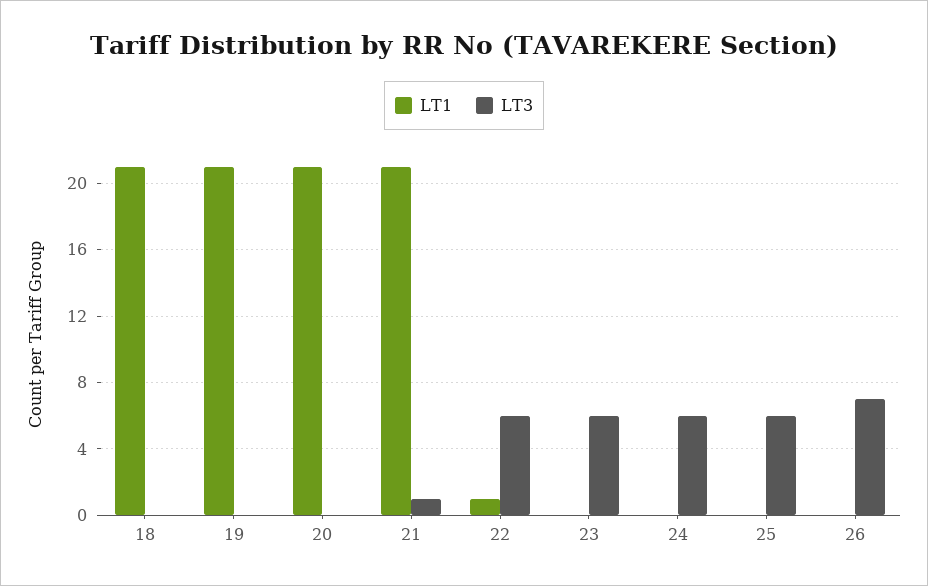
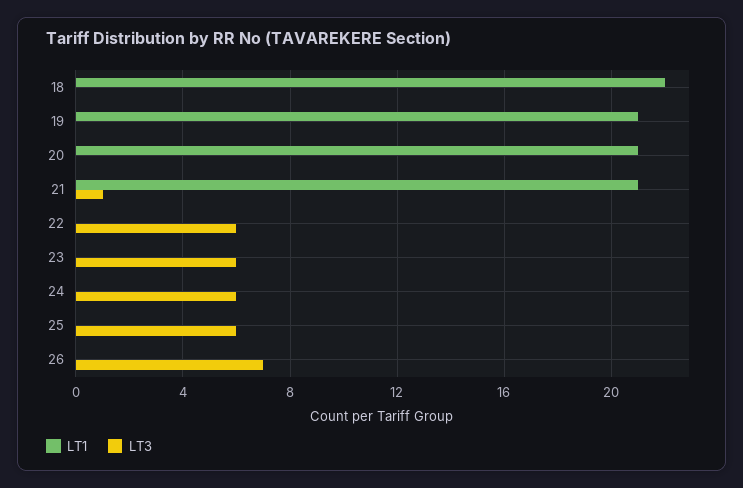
LT1, 18: 21 -> 22
LT1, 22: 1 -> 0

